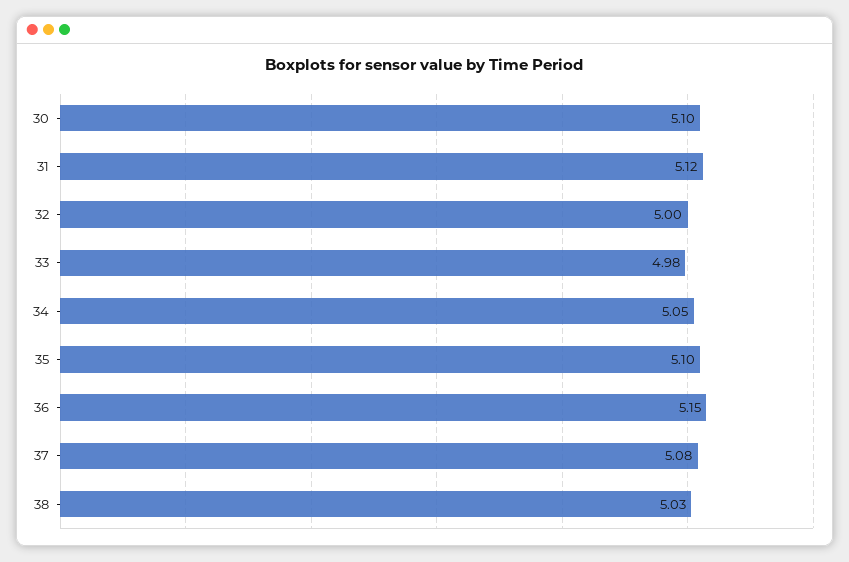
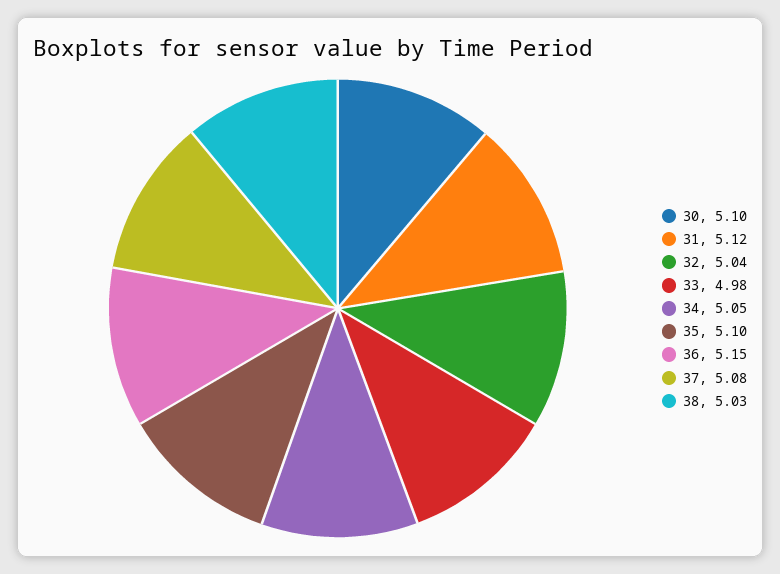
32: 5 -> 5.04

